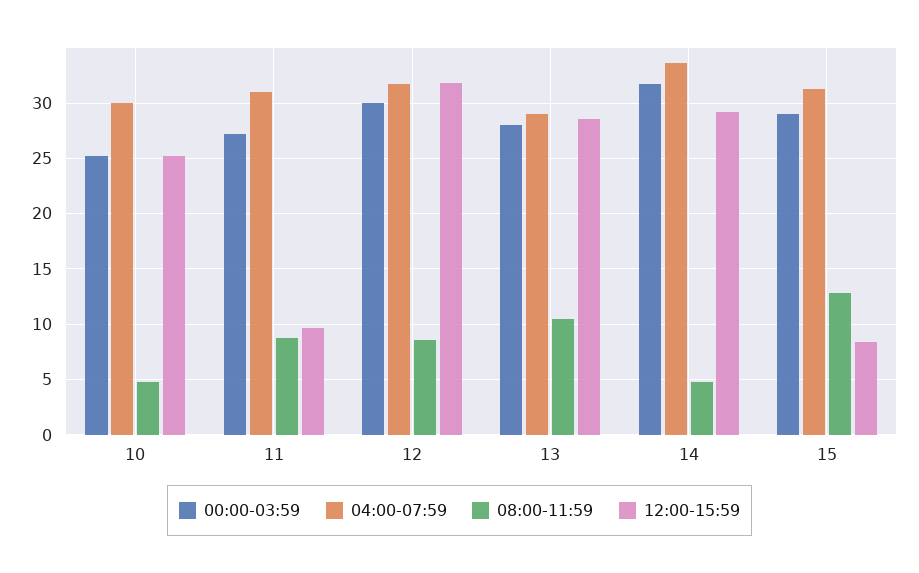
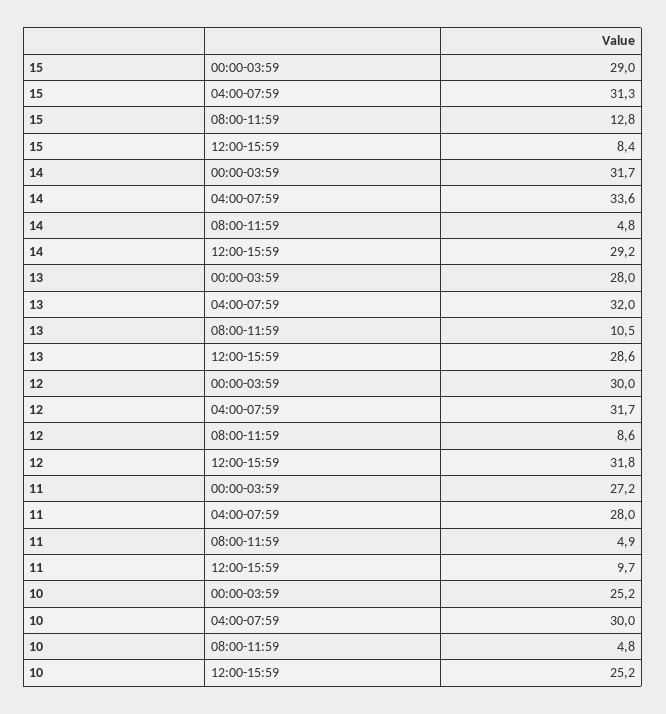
04:00-07:59, 11: 31 -> 28
08:00-11:59, 11: 9 -> 4.9
04:00-07:59, 13: 29 -> 32

